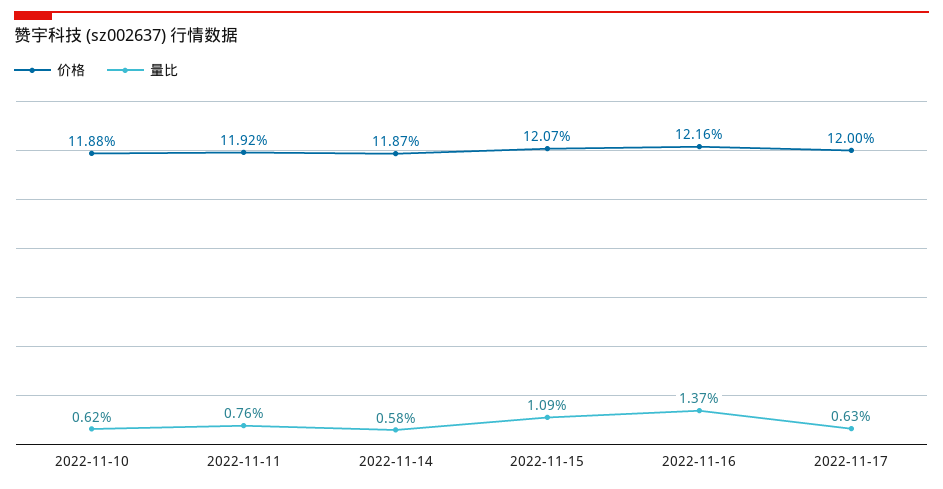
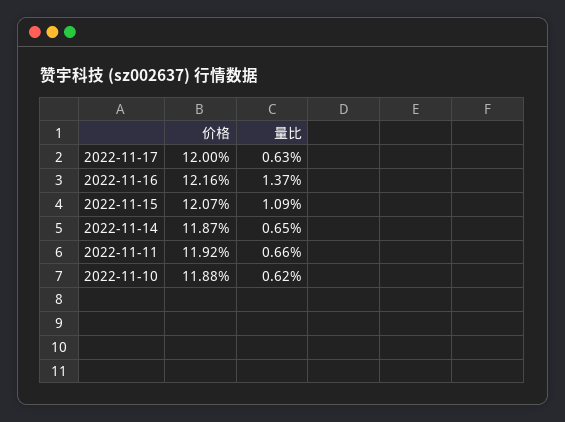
量比, 2022-11-11: 0.76 -> 0.66
量比, 2022-11-14: 0.58 -> 0.65

